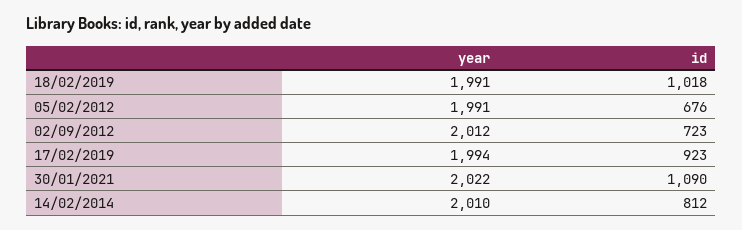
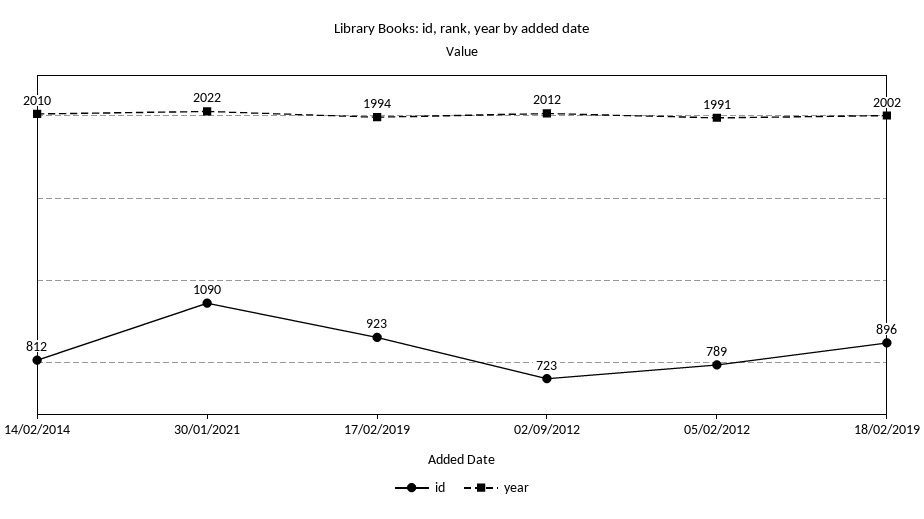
year, 18/02/2019: 1991 -> 2002
id, 18/02/2019: 1018 -> 896
id, 05/02/2012: 676 -> 789

